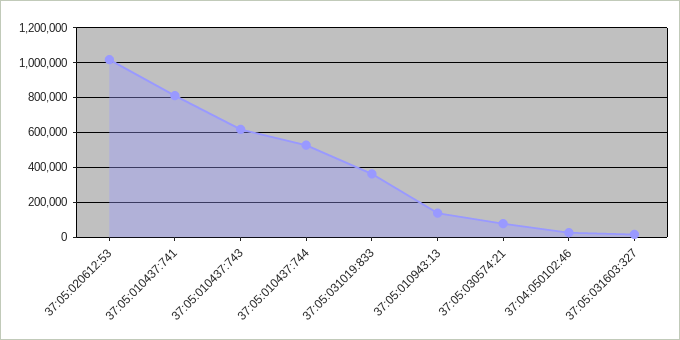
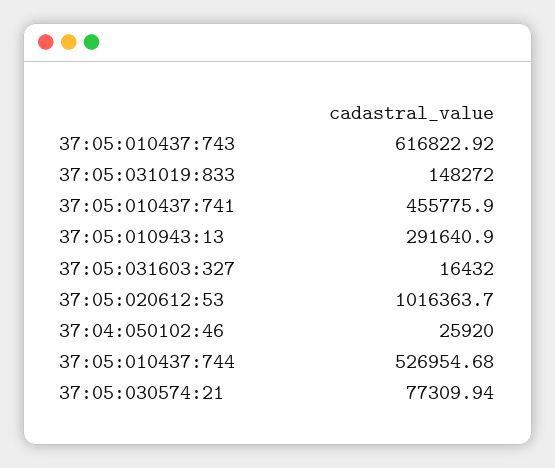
37:05:010437:741: 800000 -> 455775.9
37:05:031019:833: 350000 -> 148272
37:05:010943:13: 150000 -> 291640.9

